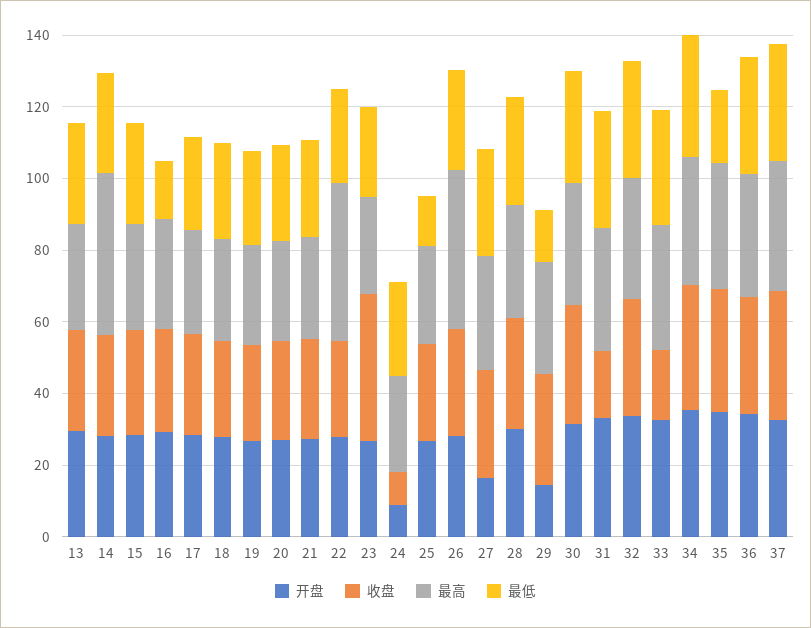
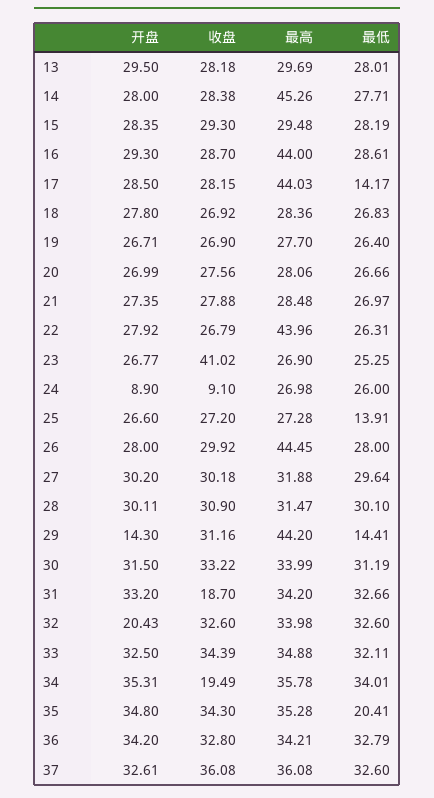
最高, 16: 30 -> 44
最低, 16: 15 -> 28.61
最高, 17: 30 -> 44.03
最低, 17: 25 -> 14.17
开盘, 27: 15 -> 30.2
最高, 29: 30 -> 44.2
开盘, 32: 35 -> 20.43
收盘, 33: 20 -> 34.39
收盘, 34: 35 -> 19.49

